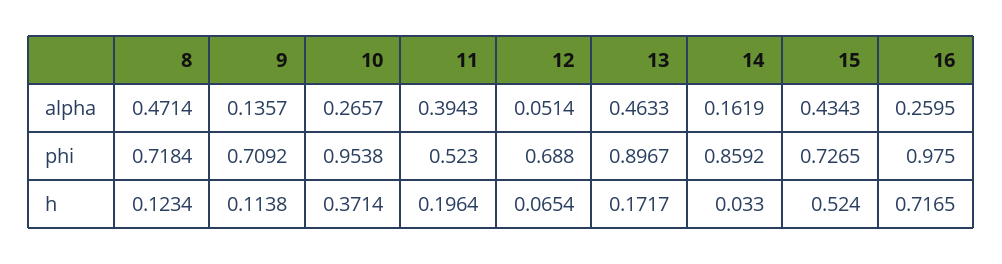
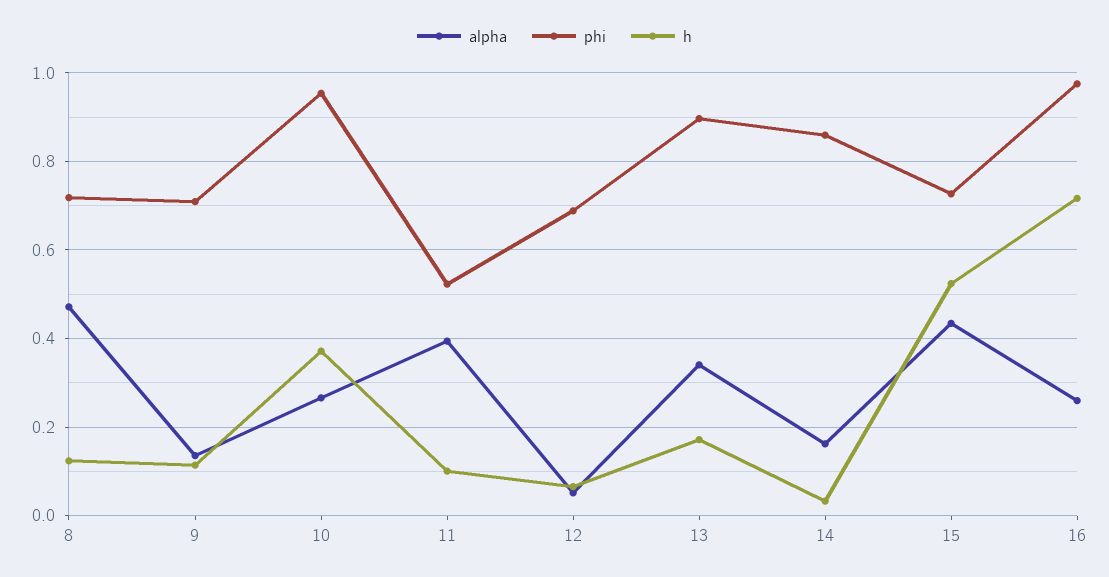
alpha, 13: 0.4633 -> 0.34
h, 11: 0.1964 -> 0.1

